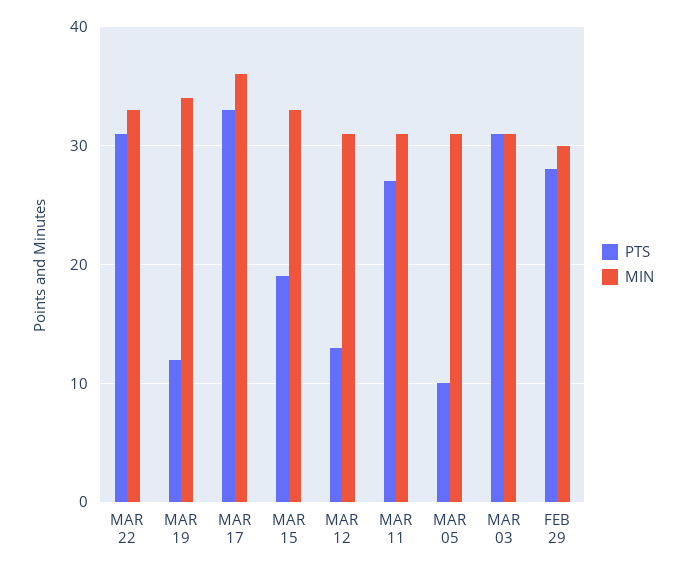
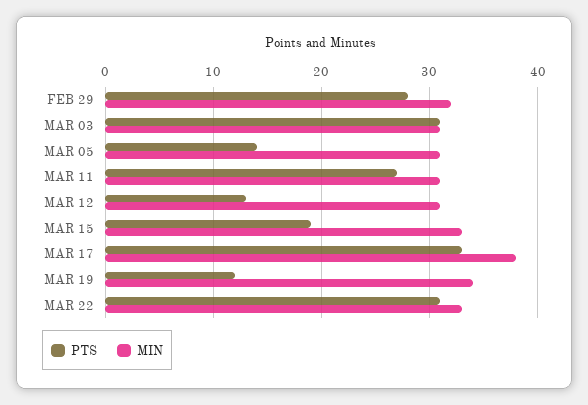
MIN, MAR 17: 36 -> 38
PTS, MAR 05: 10 -> 14
MIN, FEB 29: 30 -> 32

